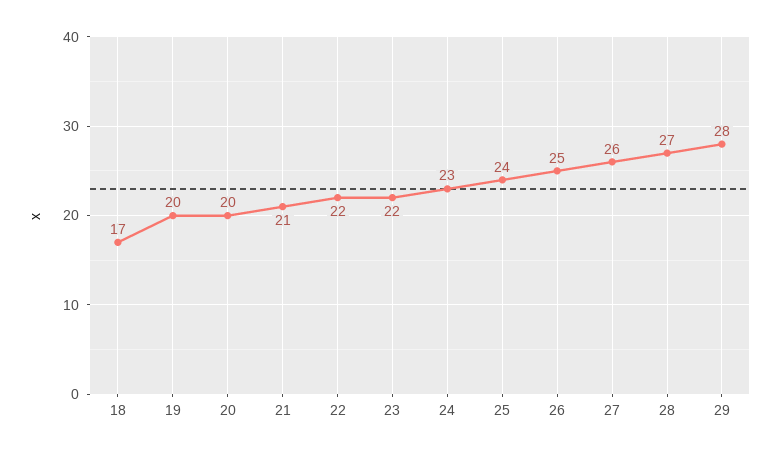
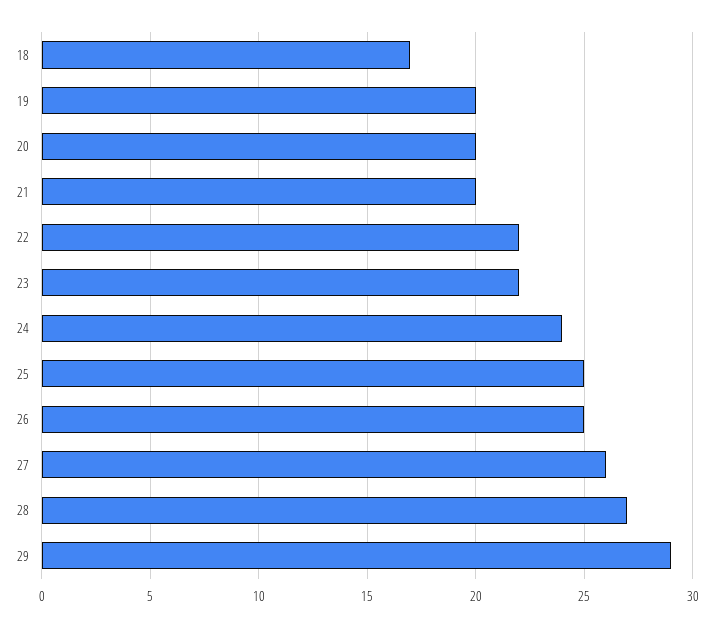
21: 21 -> 20
24: 23 -> 24
25: 24 -> 25
29: 28 -> 29

